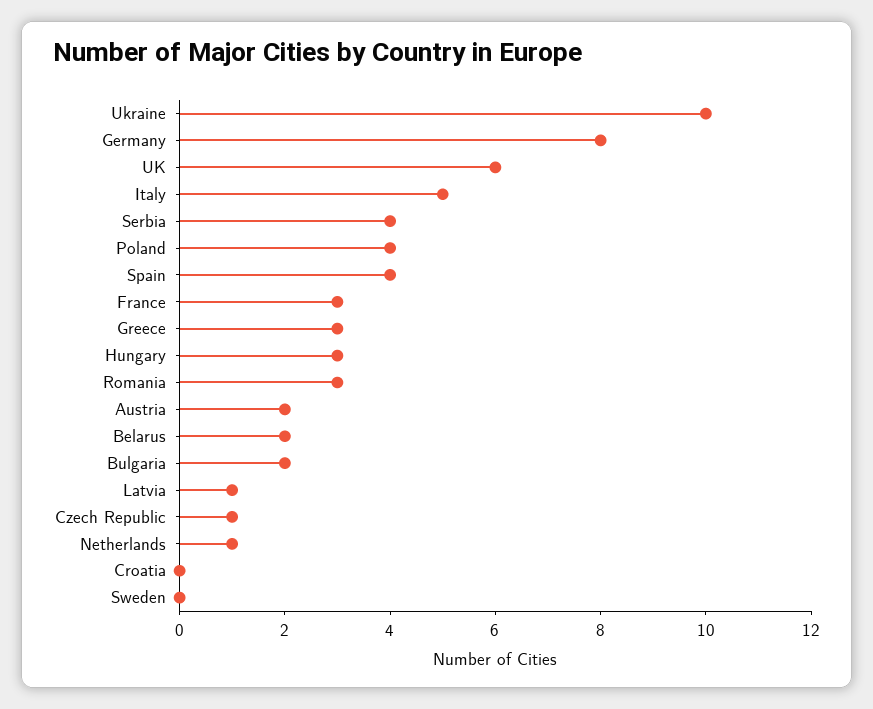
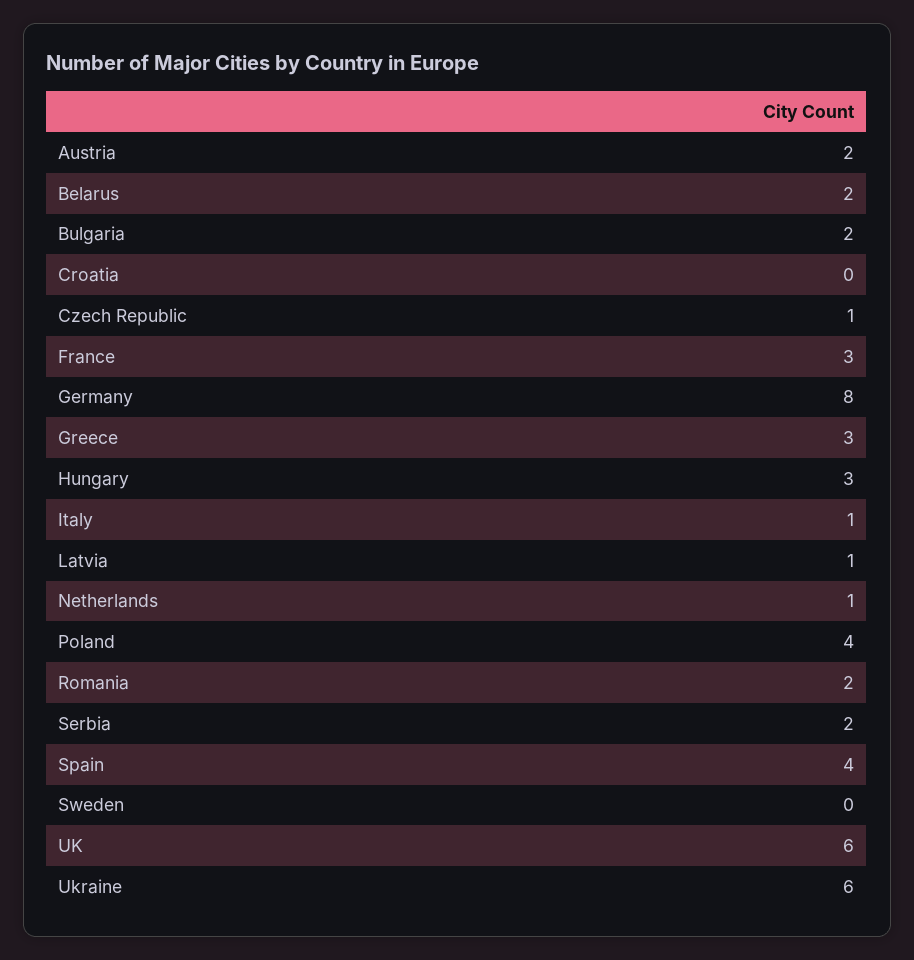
Ukraine: 10 -> 6
Italy: 5 -> 1
Serbia: 4 -> 2
Romania: 3 -> 2

